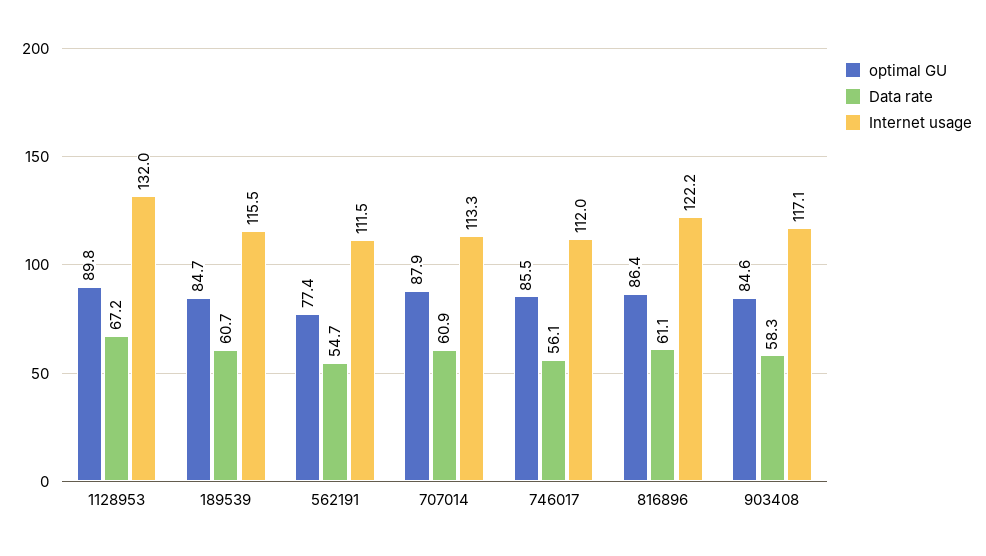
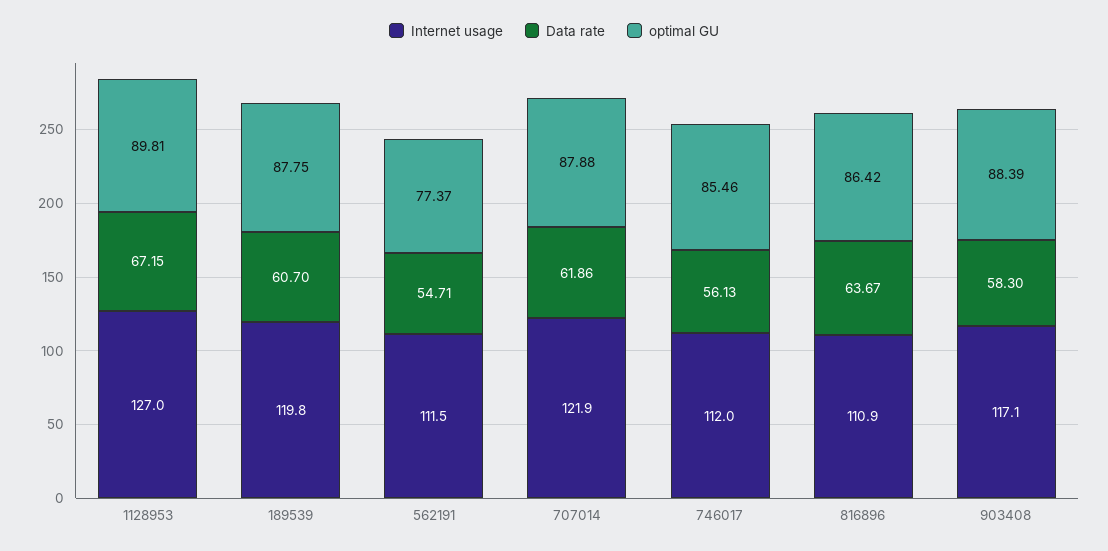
Internet usage, 1128953: 132 -> 127
optimal GU, 189539: 84.7 -> 87.75
Internet usage, 189539: 115.5 -> 119.8
Data rate, 707014: 60.9 -> 61.86
Internet usage, 707014: 113.3 -> 121.9
Data rate, 816896: 61.1 -> 63.67
Internet usage, 816896: 122.2 -> 110.9
optimal GU, 903408: 84.6 -> 88.39

